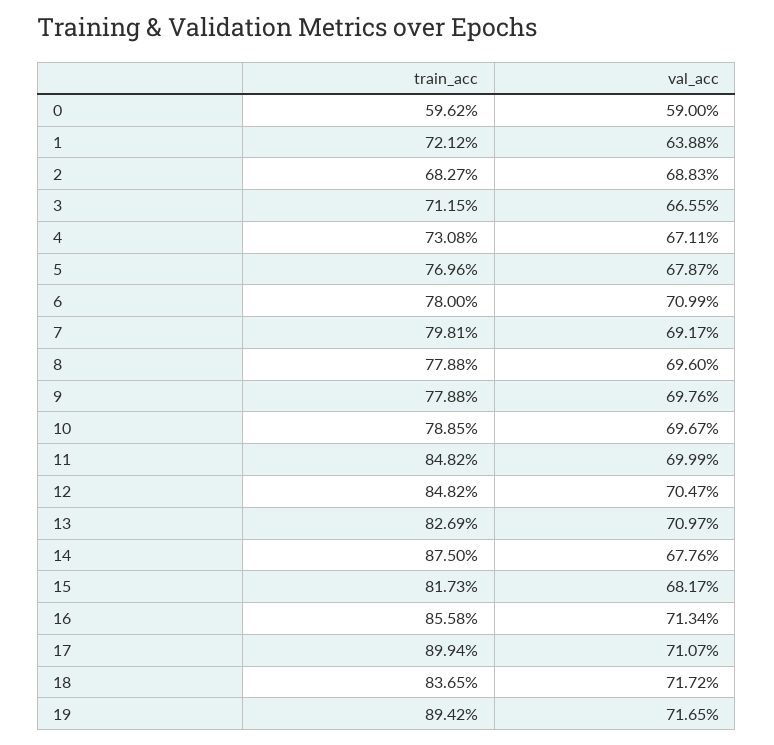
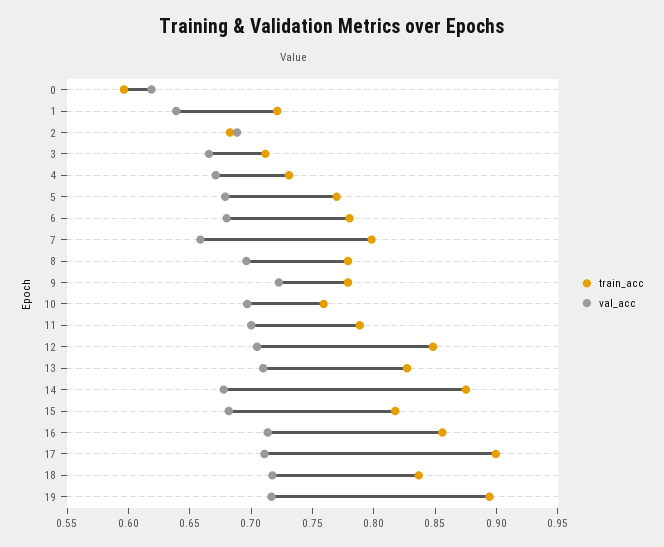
val_acc, 0: 0.59 -> 0.62
val_acc, 6: 0.7099 -> 0.68
val_acc, 7: 0.6917 -> 0.66
val_acc, 9: 0.6976 -> 0.72
train_acc, 10: 0.7885 -> 0.76
train_acc, 11: 0.8482 -> 0.79

